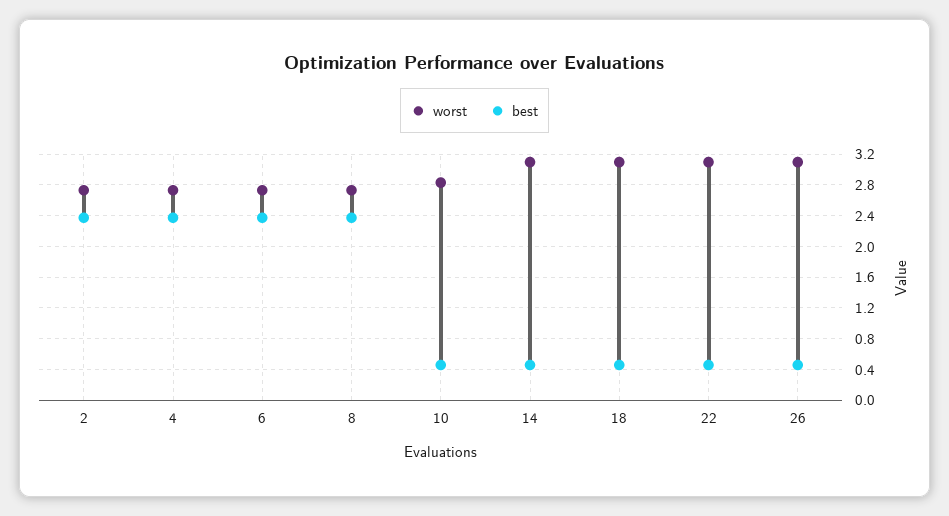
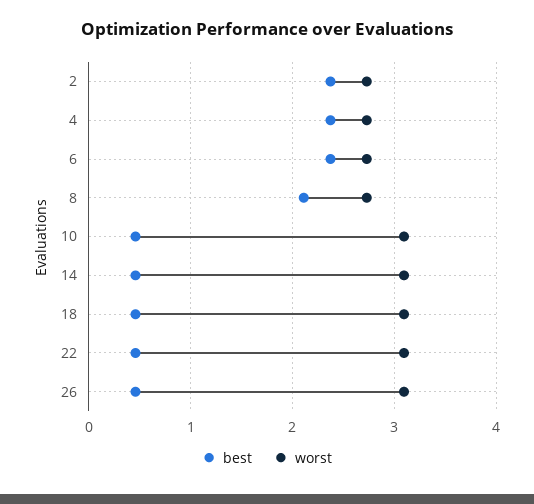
best, 8: 2.4 -> 2.1
worst, 10: 2.8 -> 3.1

